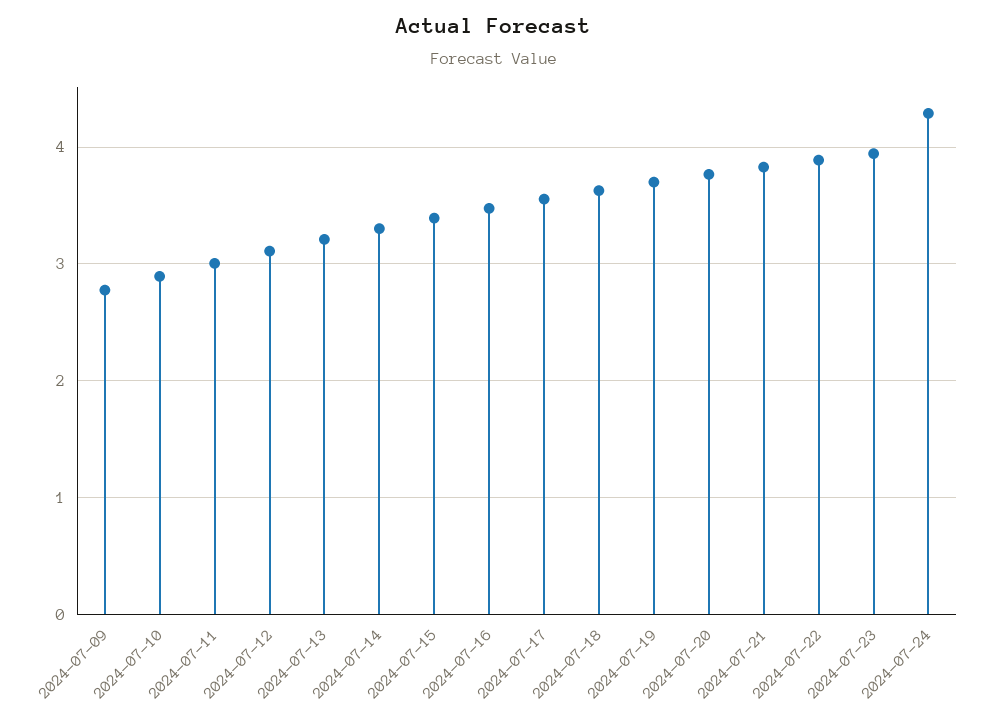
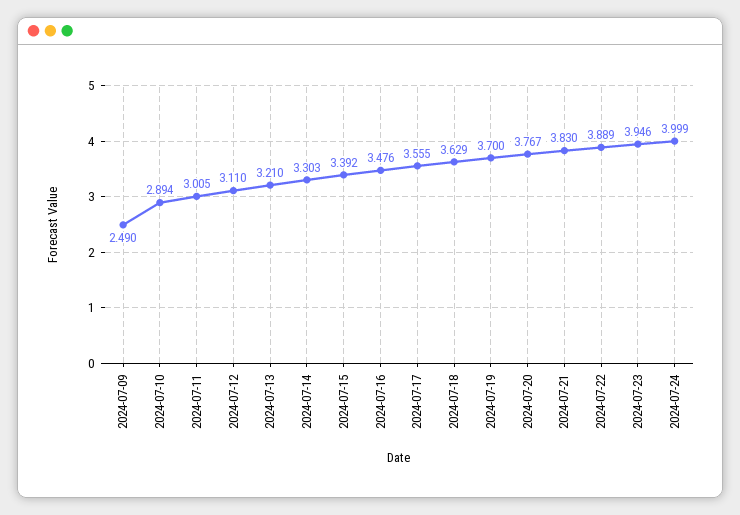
2024-07-09: 2.8 -> 2.49
2024-07-24: 4.3 -> 3.999

